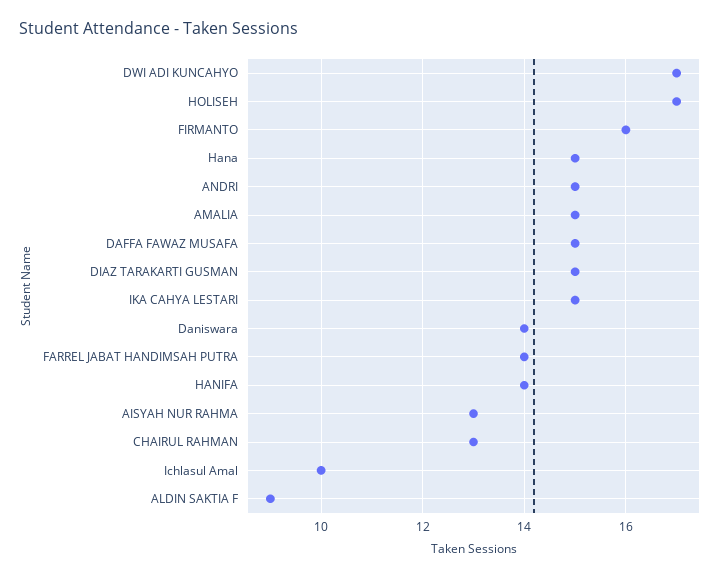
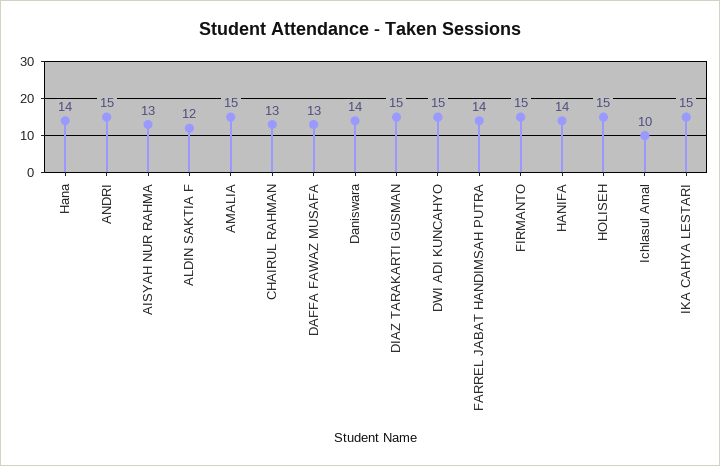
DWI ADI KUNCAHYO: 17 -> 15
HOLISEH: 17 -> 15
FIRMANTO: 16 -> 15
Hana: 15 -> 14
DAFFA FAWAZ MUSAFA: 15 -> 13
ALDIN SAKTIA F: 9 -> 12

